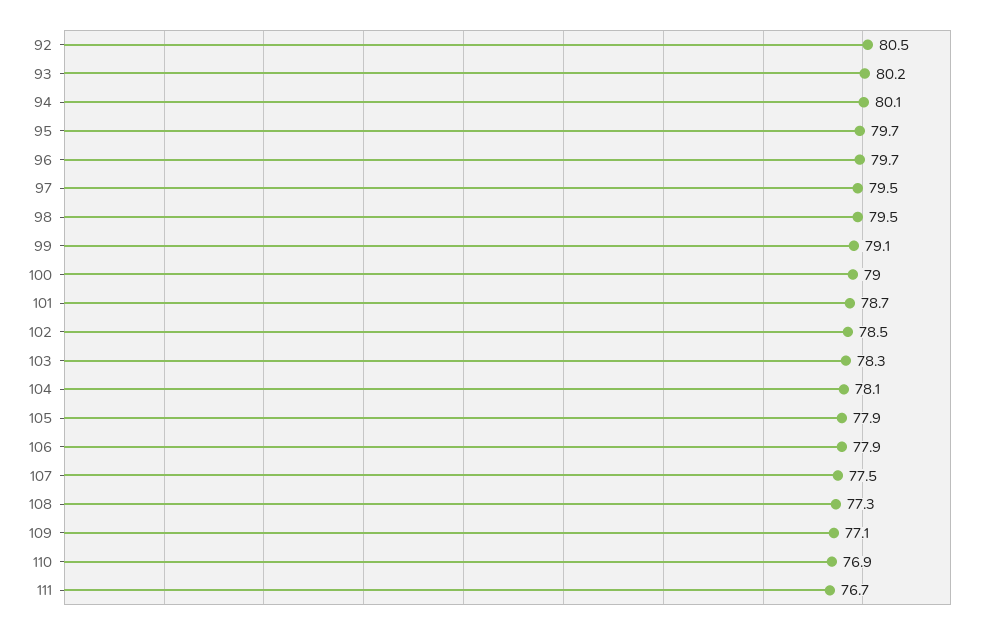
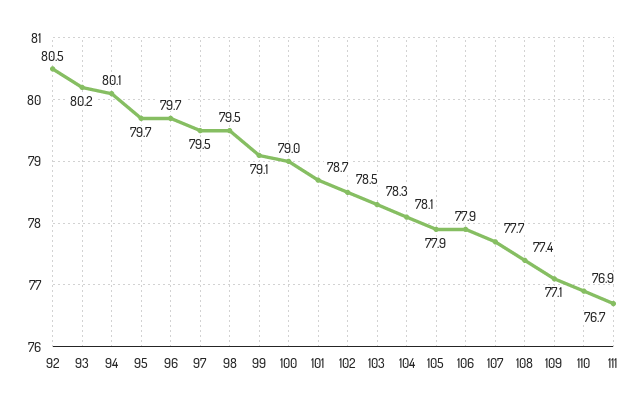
107: 77.5 -> 77.7
108: 77.3 -> 77.4

